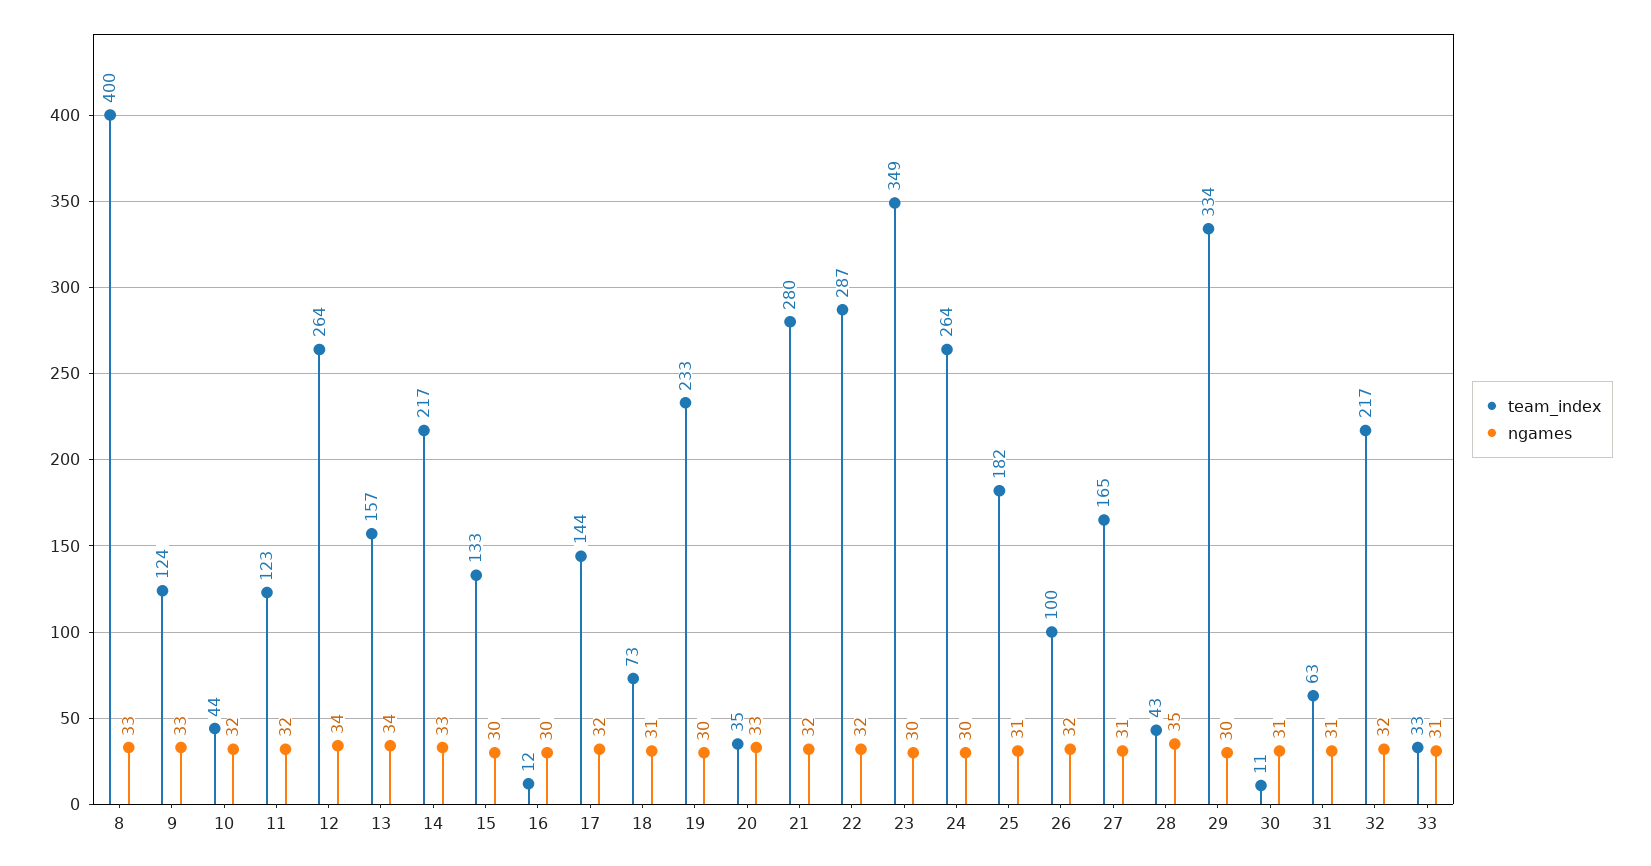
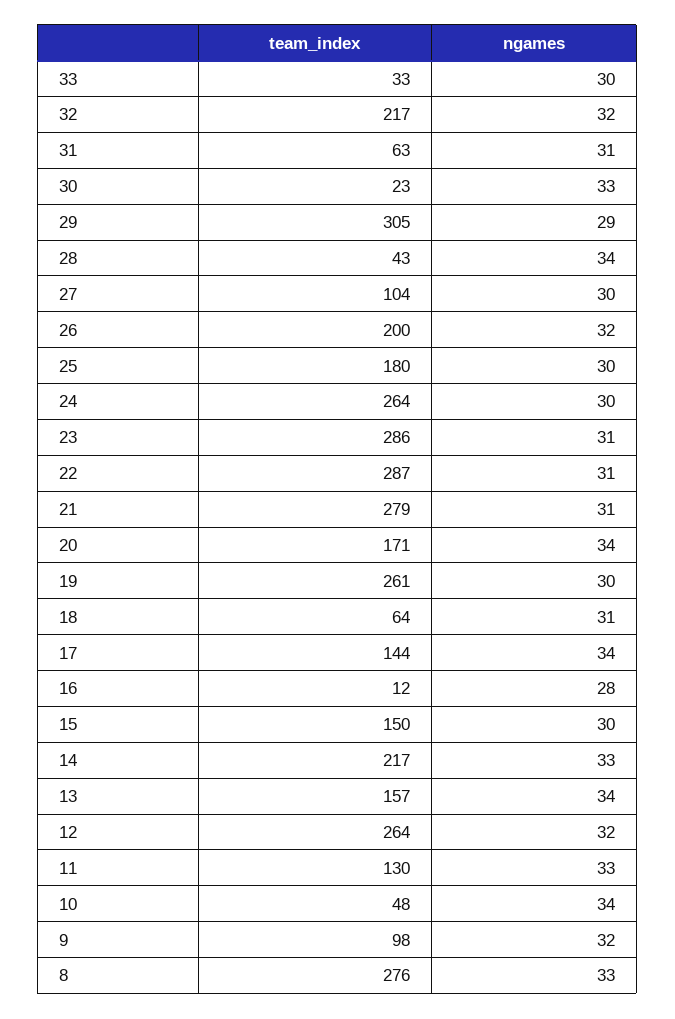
team_index, 8: 400 -> 276
team_index, 9: 124 -> 98
ngames, 9: 33 -> 32
team_index, 10: 44 -> 48
ngames, 10: 32 -> 34
team_index, 11: 123 -> 130
ngames, 11: 32 -> 33
ngames, 12: 34 -> 32
team_index, 15: 133 -> 150
ngames, 16: 30 -> 28
ngames, 17: 32 -> 34
team_index, 18: 73 -> 64
team_index, 19: 233 -> 261
team_index, 20: 35 -> 171
ngames, 20: 33 -> 34
team_index, 21: 280 -> 279
ngames, 21: 32 -> 31
ngames, 22: 32 -> 31
team_index, 23: 349 -> 286
ngames, 23: 30 -> 31
team_index, 25: 182 -> 180
ngames, 25: 31 -> 30
team_index, 26: 100 -> 200
team_index, 27: 165 -> 104
ngames, 27: 31 -> 30
ngames, 28: 35 -> 34
team_index, 29: 334 -> 305
ngames, 29: 30 -> 29
team_index, 30: 11 -> 23
ngames, 30: 31 -> 33
ngames, 33: 31 -> 30

